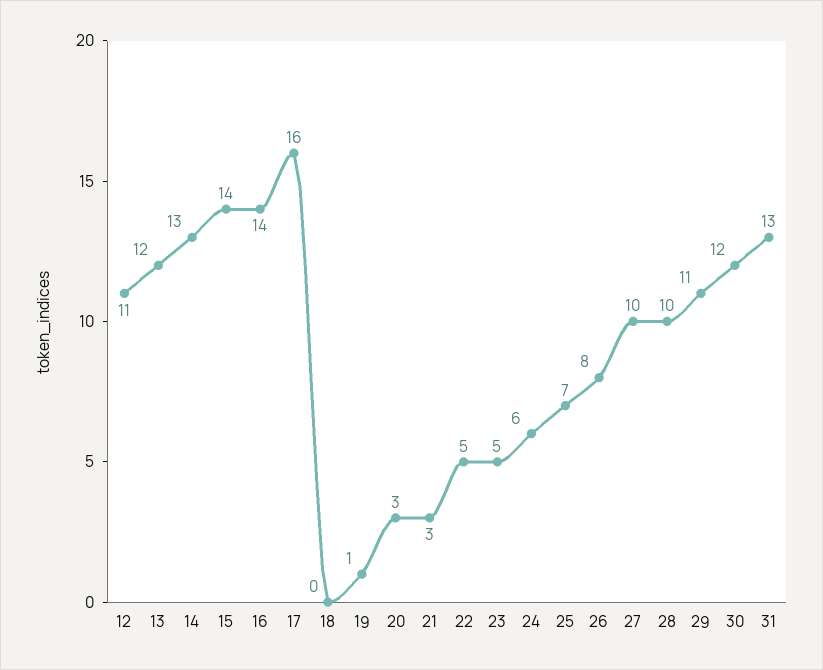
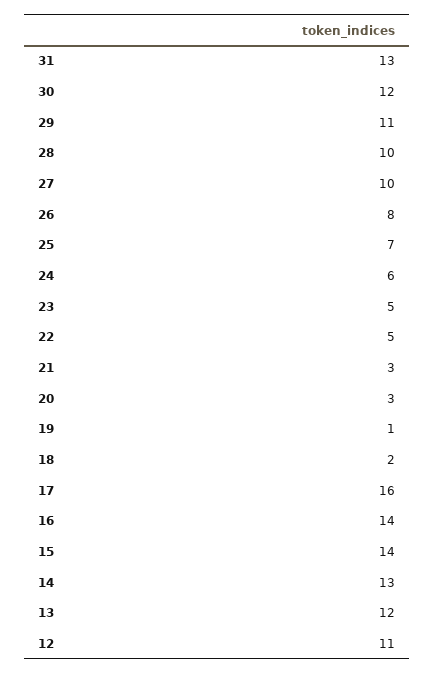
18: 0 -> 2

